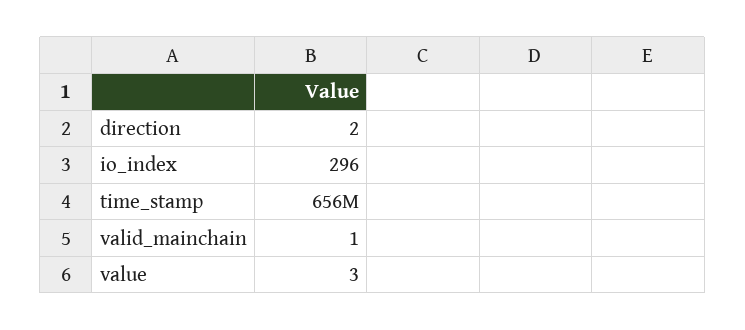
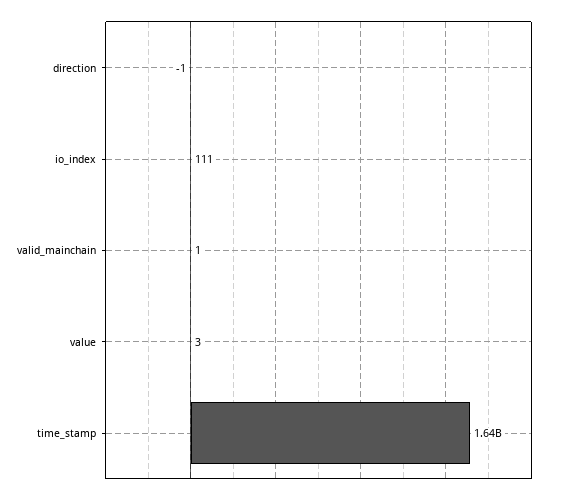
direction: 2 -> -1
io_index: 296 -> 111
time_stamp: 656000000 -> 1640000000

